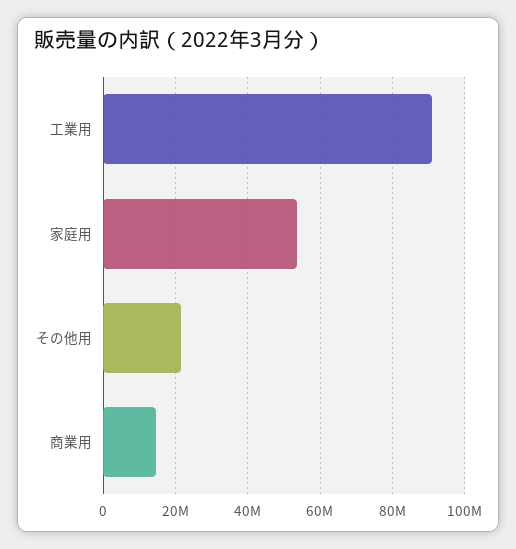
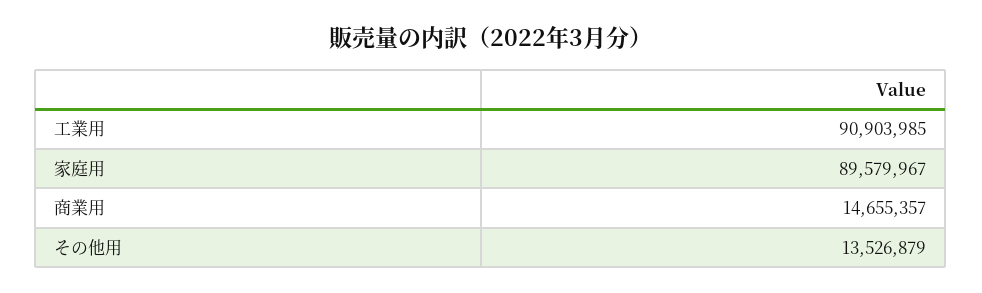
家庭用: 54000000 -> 89579967
その他用: 22000000 -> 13526879

